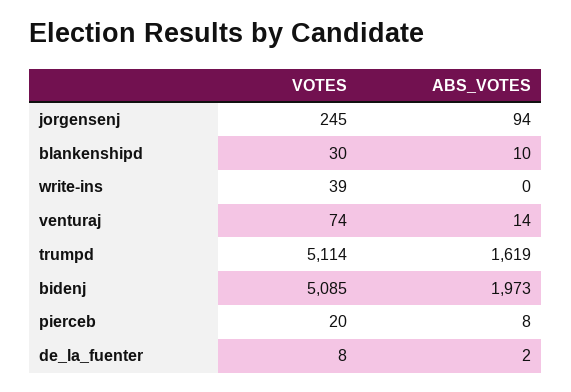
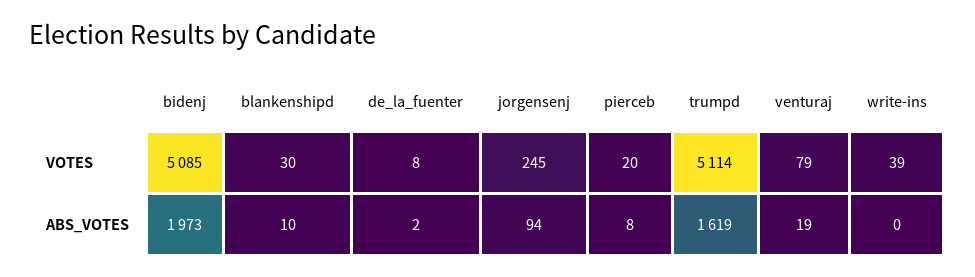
VOTES, venturaj: 74 -> 79
ABS_VOTES, venturaj: 14 -> 19

